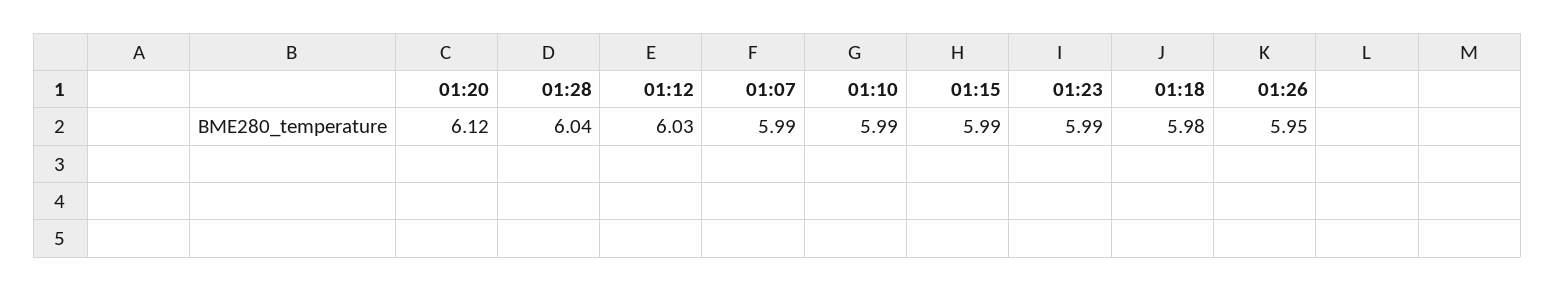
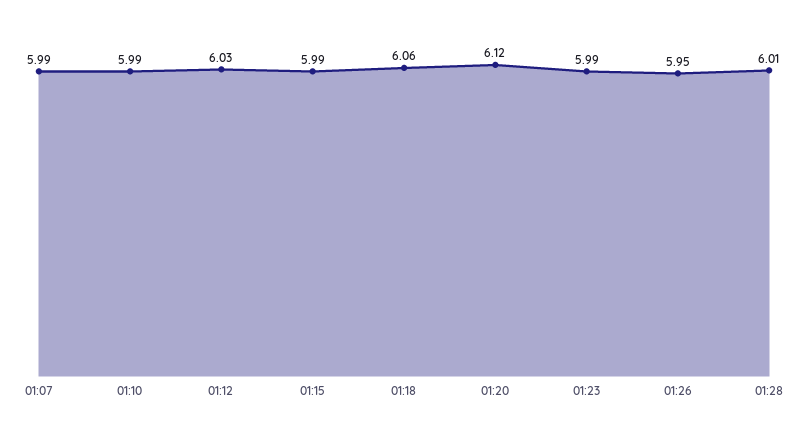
01:28: 6.04 -> 6.01
01:18: 5.98 -> 6.06

